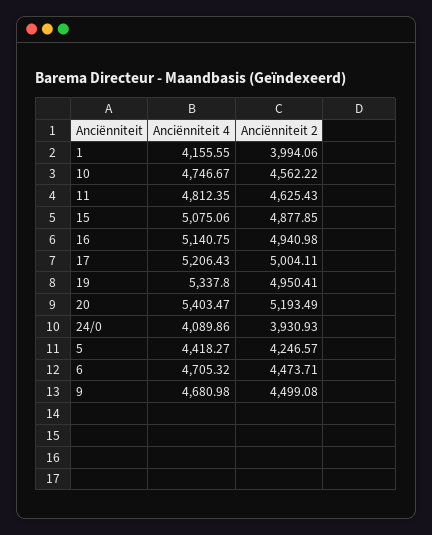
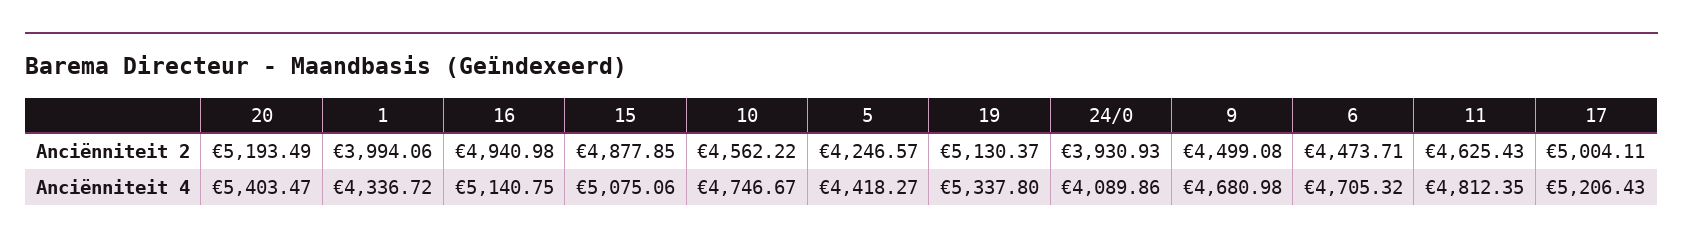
Anciënniteit 4, 1: 4155.55 -> 4336.72
Anciënniteit 2, 19: 4950.41 -> 5130.37

